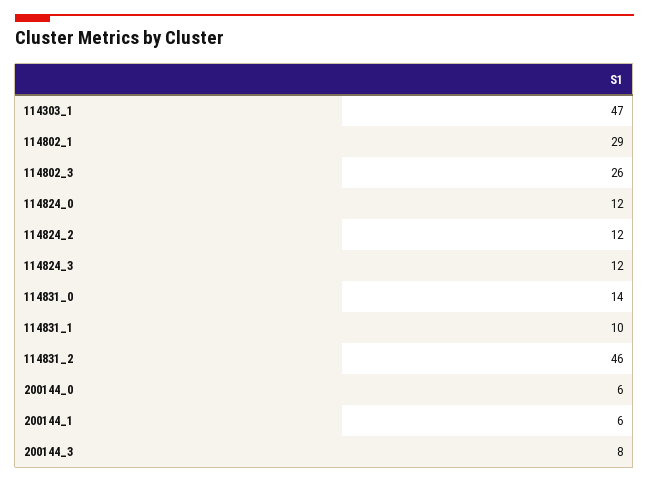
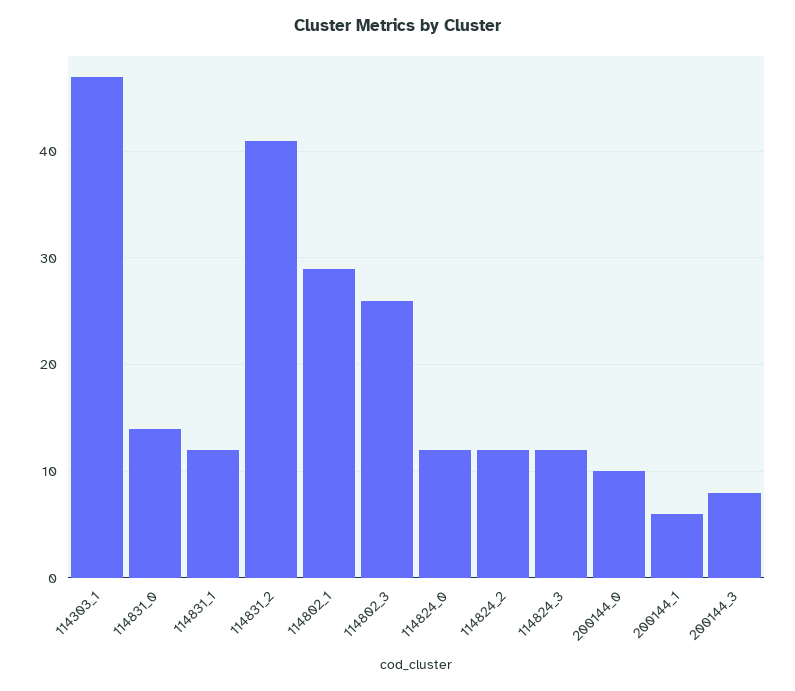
114831_1: 10 -> 12
114831_2: 46 -> 41
200144_0: 6 -> 10

